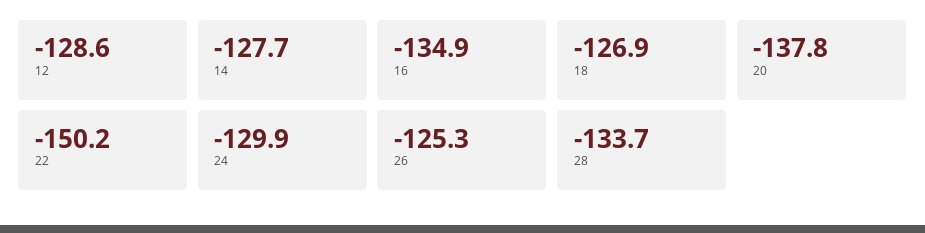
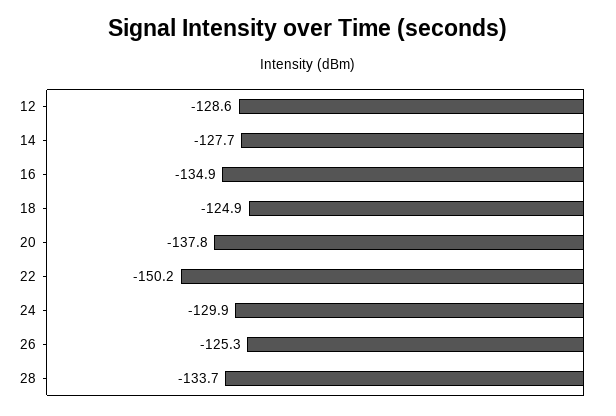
18: -126.9 -> -124.9

